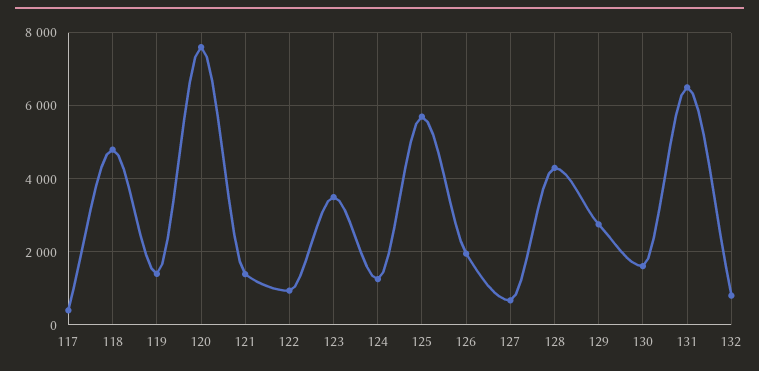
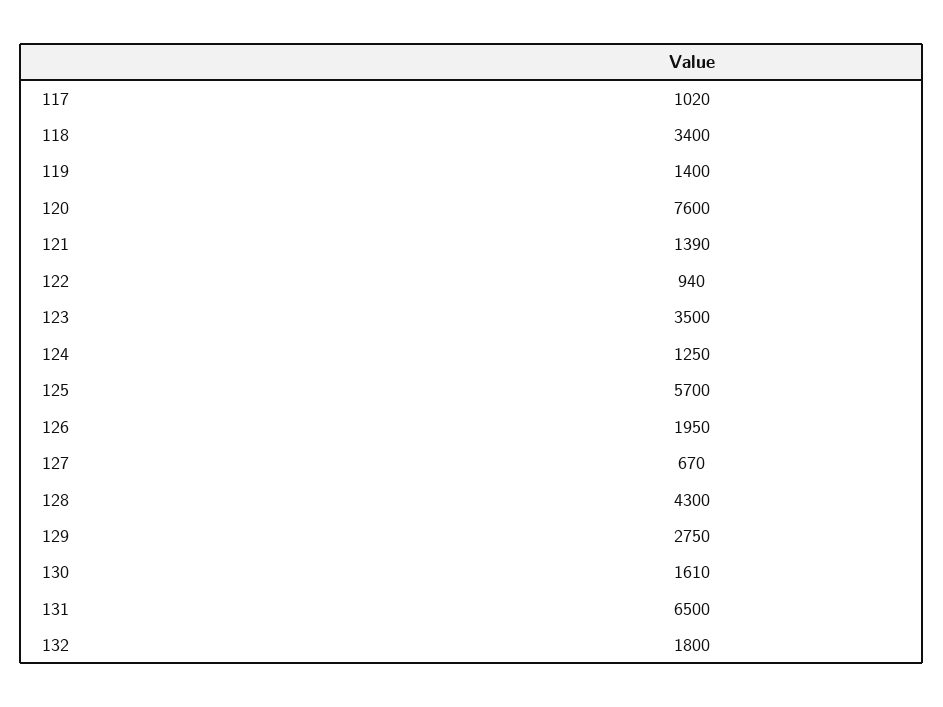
117: 400 -> 1020
118: 4800 -> 3400
132: 800 -> 1800

